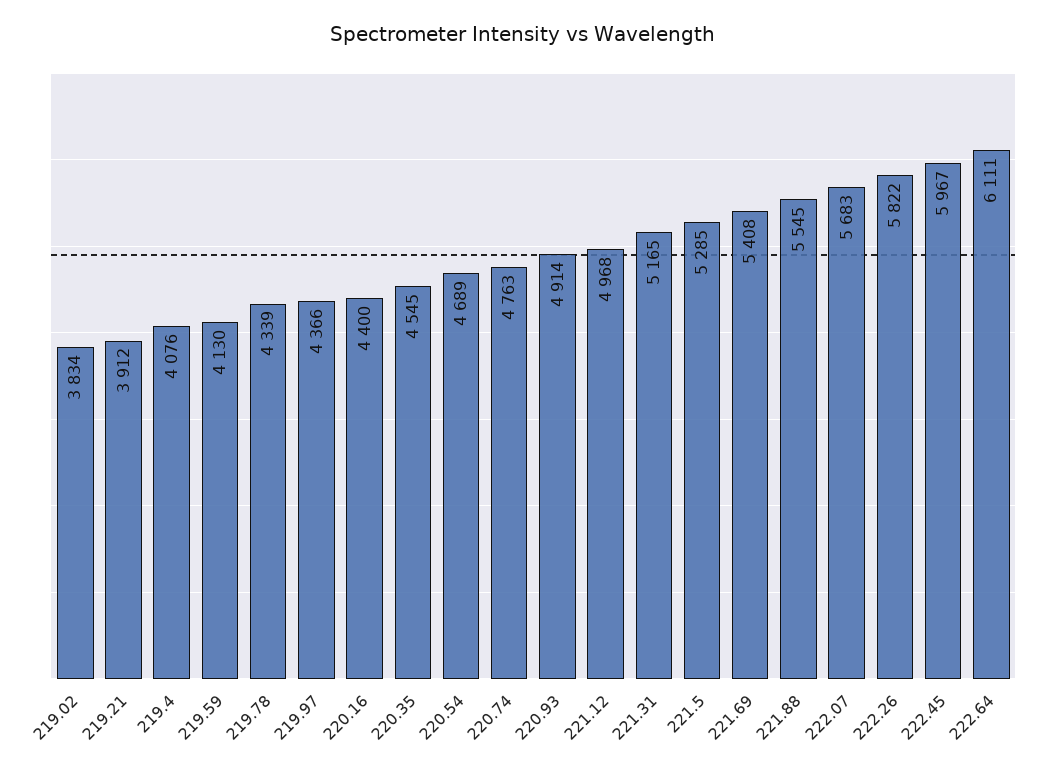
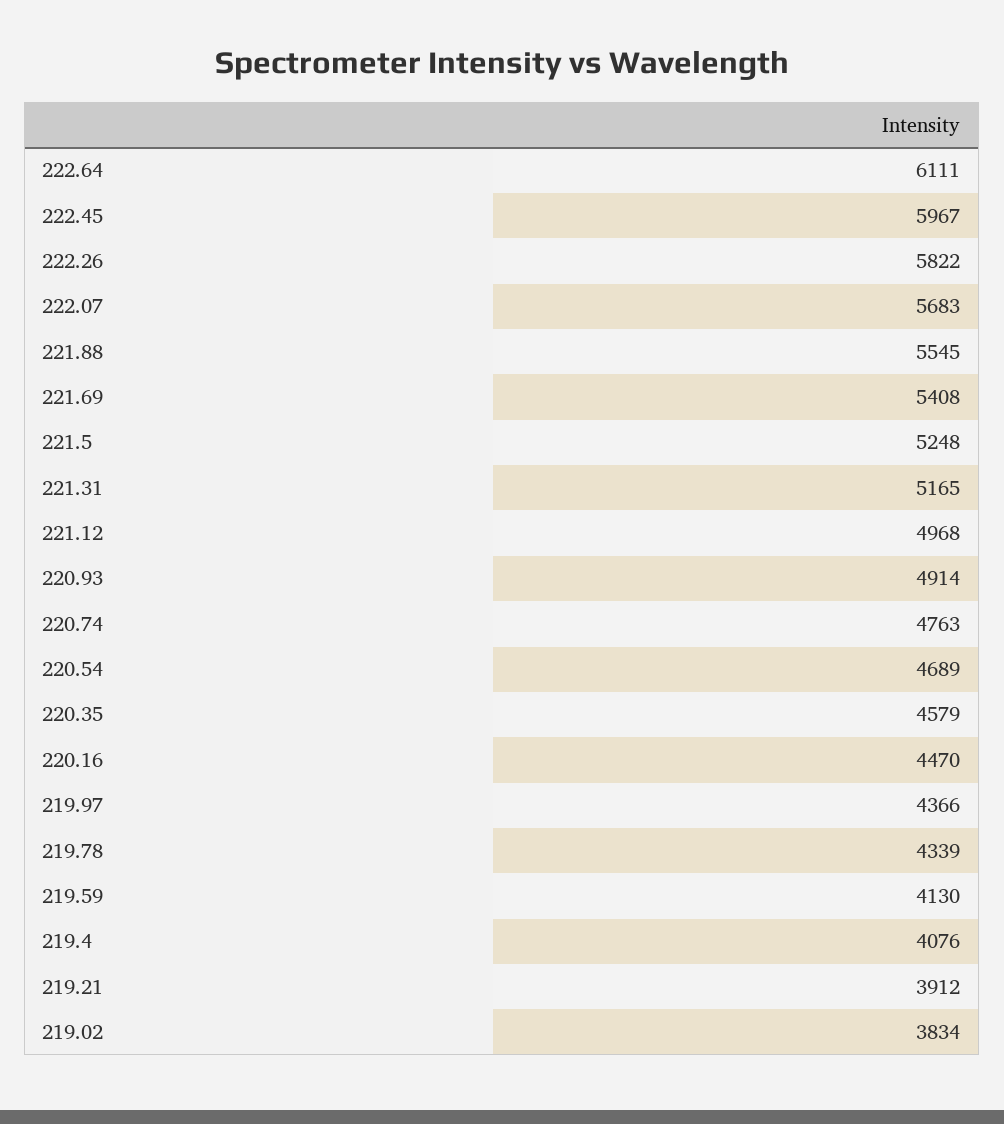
220.16: 4400 -> 4470
220.35: 4545 -> 4579
221.5: 5285 -> 5248

